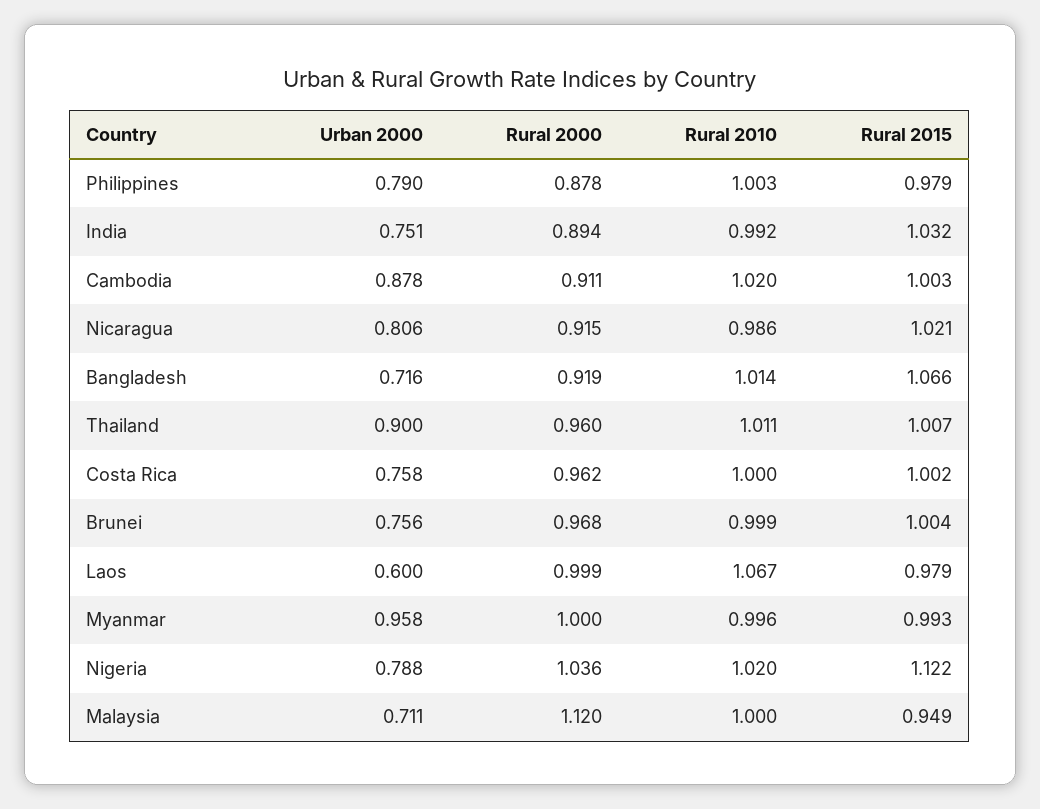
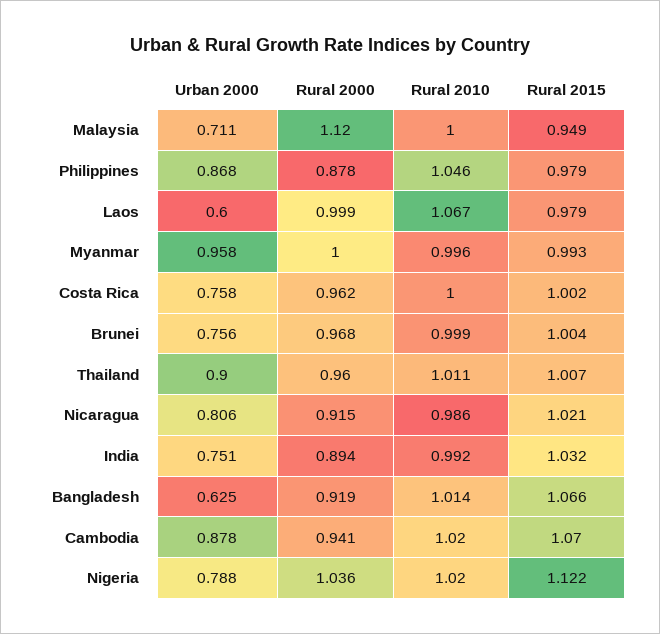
Urban 2000, Philippines: 0.79 -> 0.868
Rural 2010, Philippines: 1.003 -> 1.046
Rural 2000, Cambodia: 0.911 -> 0.941
Rural 2015, Cambodia: 1.003 -> 1.07
Urban 2000, Bangladesh: 0.716 -> 0.625

